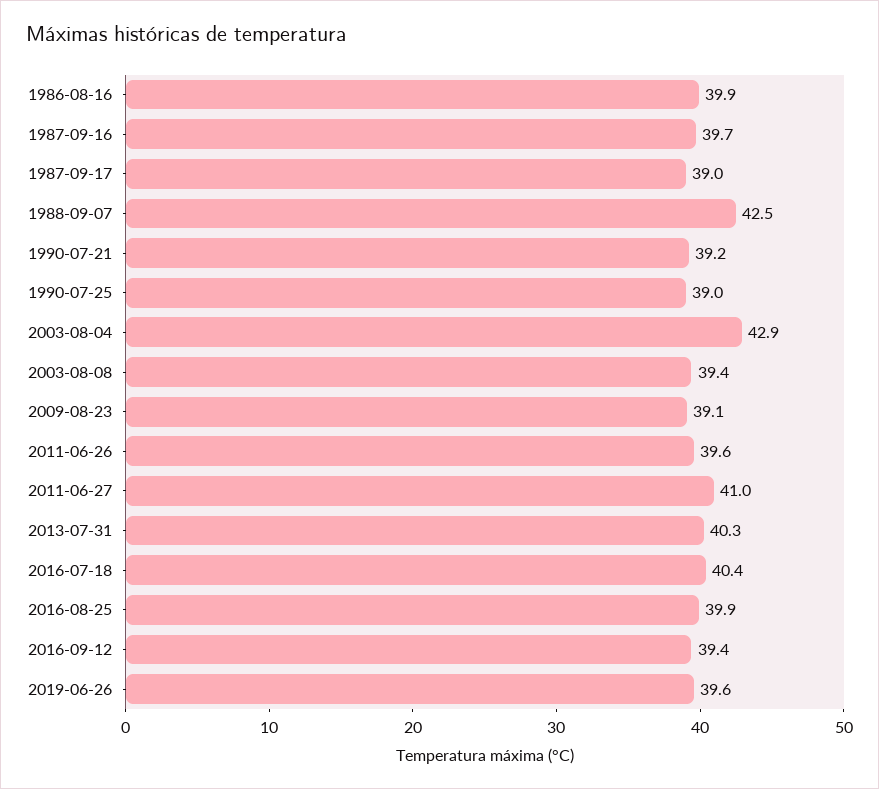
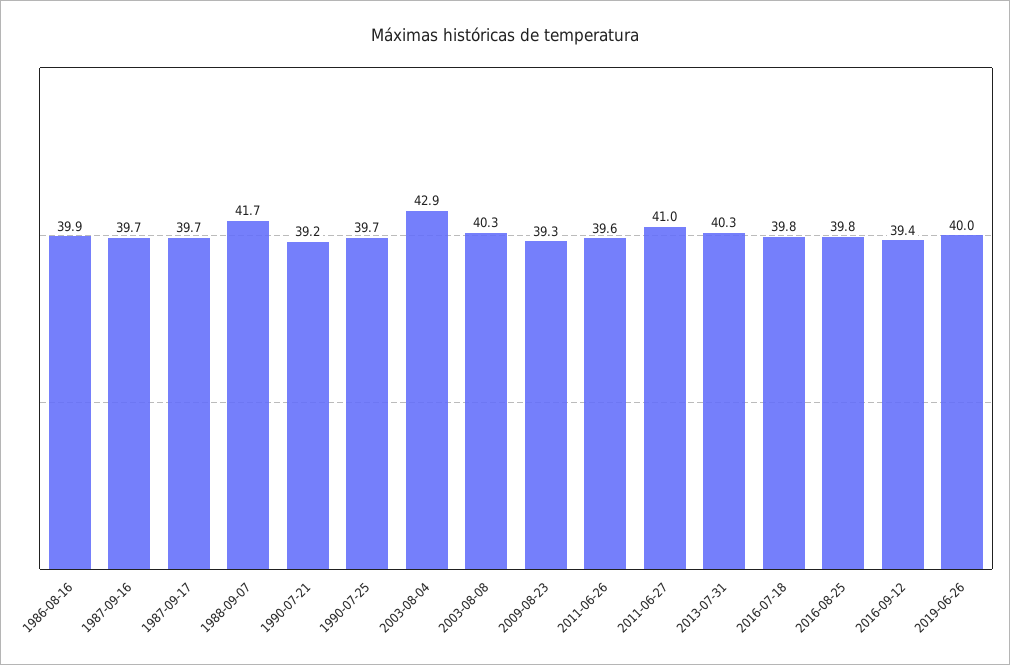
1987-09-17: 39 -> 39.7
1988-09-07: 42.5 -> 41.7
1990-07-25: 39 -> 39.7
2003-08-08: 39.4 -> 40.3
2009-08-23: 39.1 -> 39.3
2016-07-18: 40.4 -> 39.8
2016-08-25: 39.9 -> 39.8
2019-06-26: 39.6 -> 40

